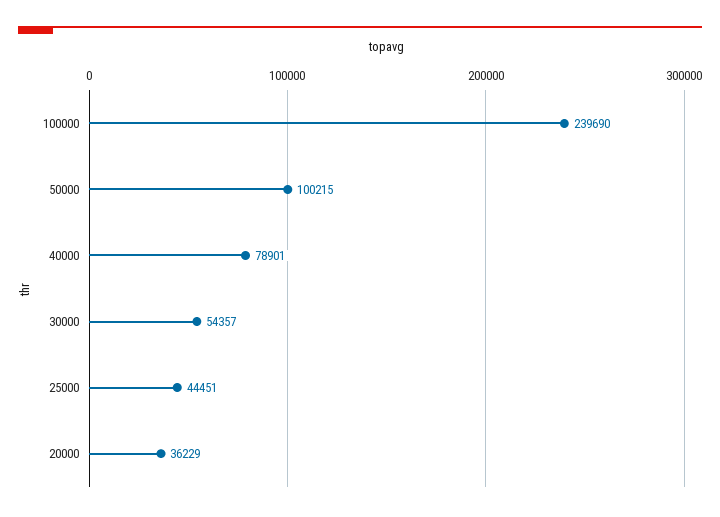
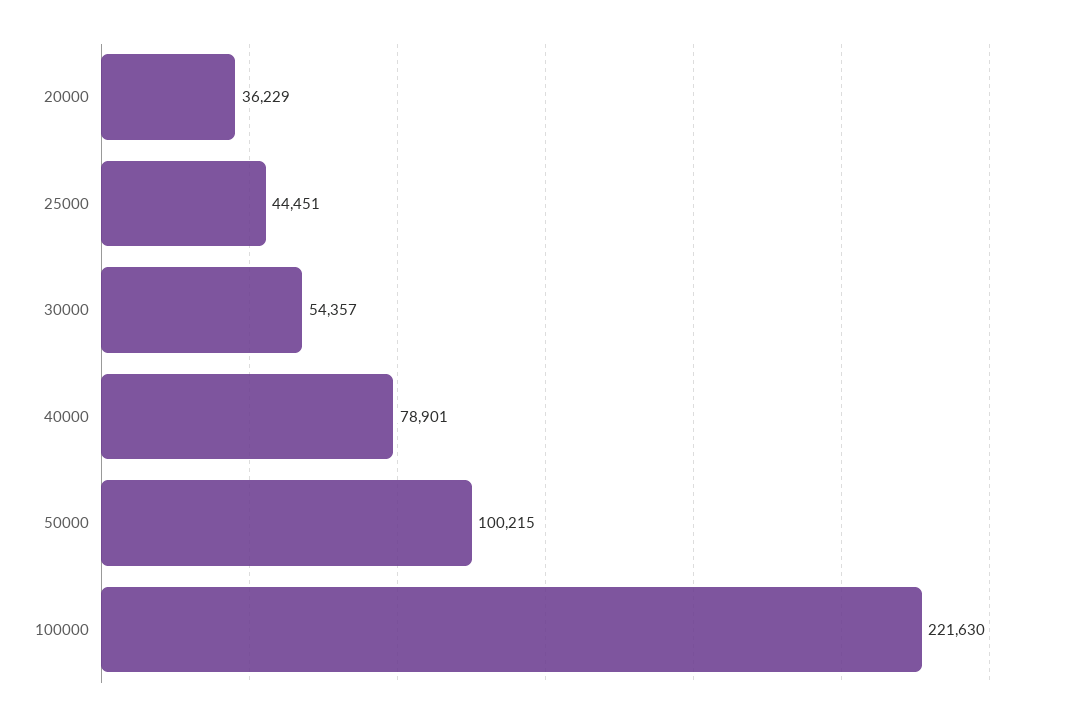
100000: 239690 -> 221630

